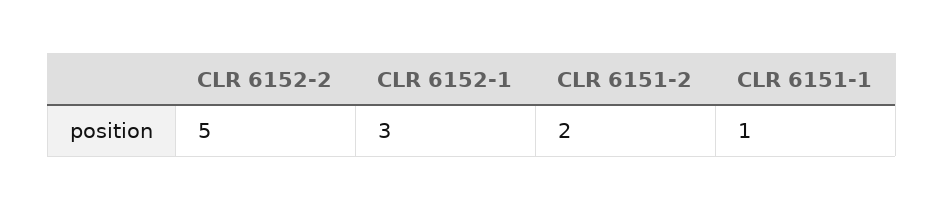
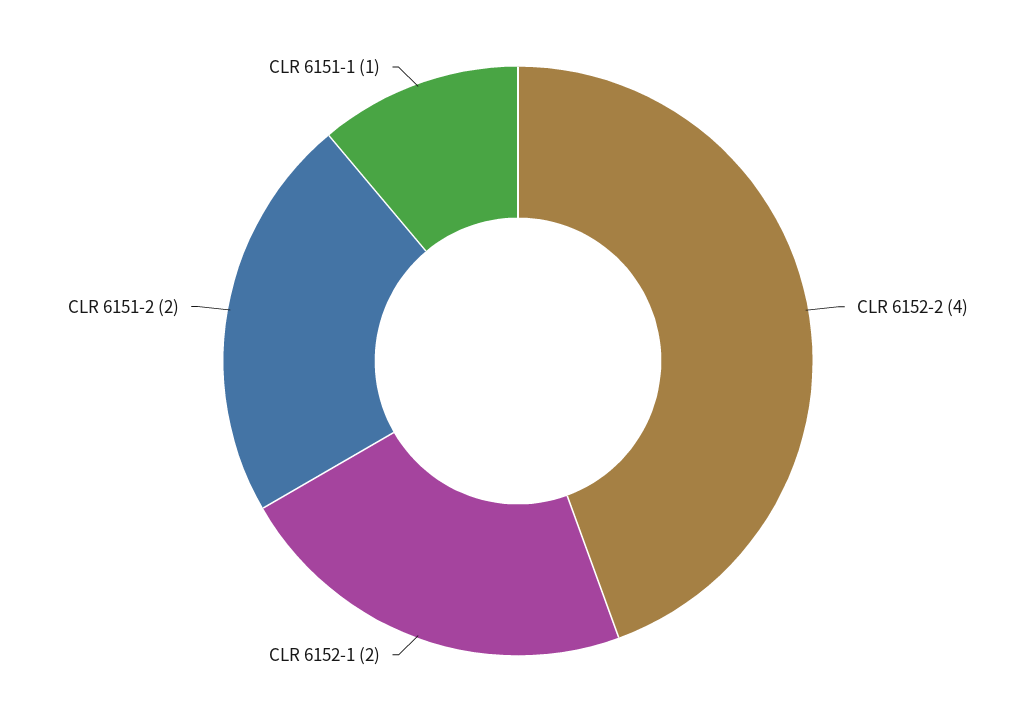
CLR 6152-2: 5 -> 4
CLR 6152-1: 3 -> 2

